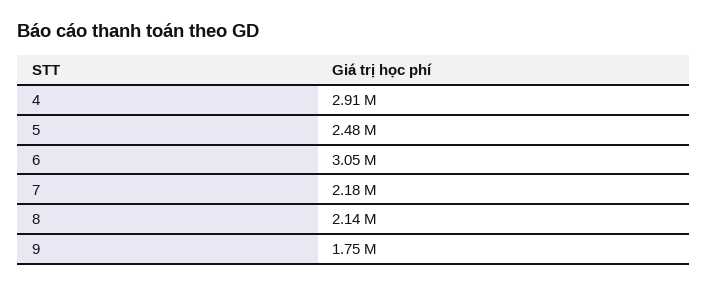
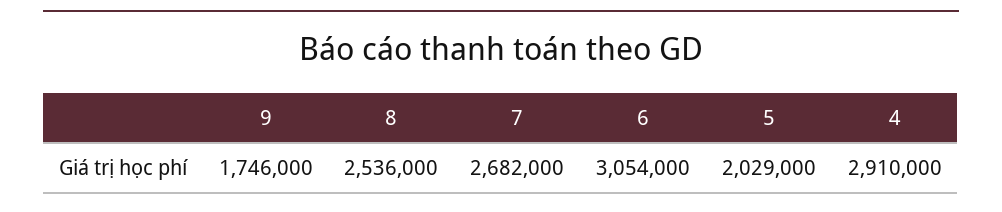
5: 2480000 -> 2029000
7: 2180000 -> 2682000
8: 2140000 -> 2536000

